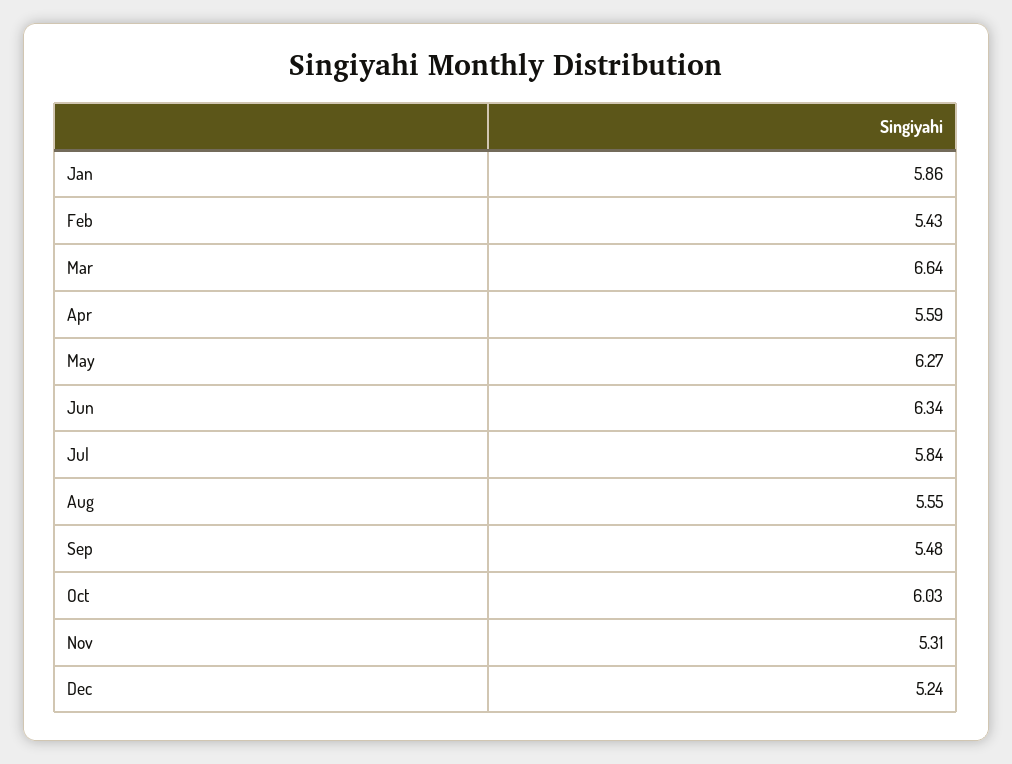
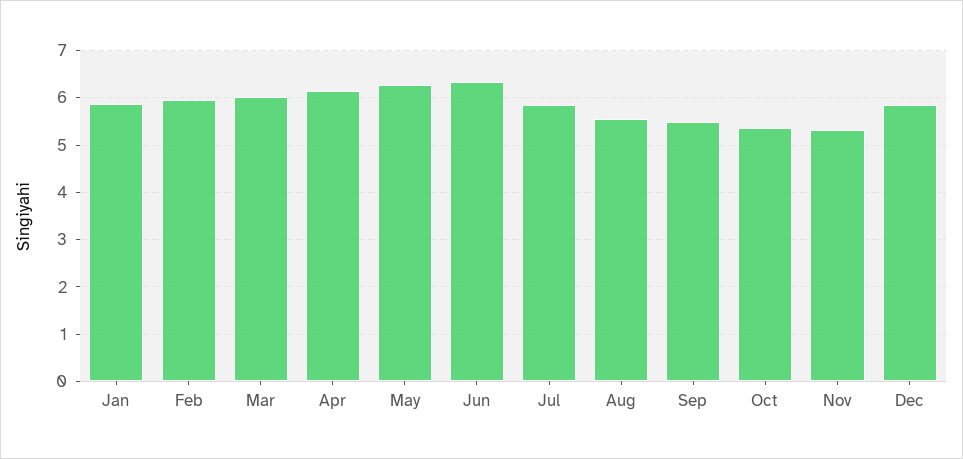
Feb: 5.43 -> 6
Mar: 6.64 -> 6
Apr: 5.59 -> 6.2
Oct: 6.03 -> 5.4
Dec: 5.24 -> 5.8

